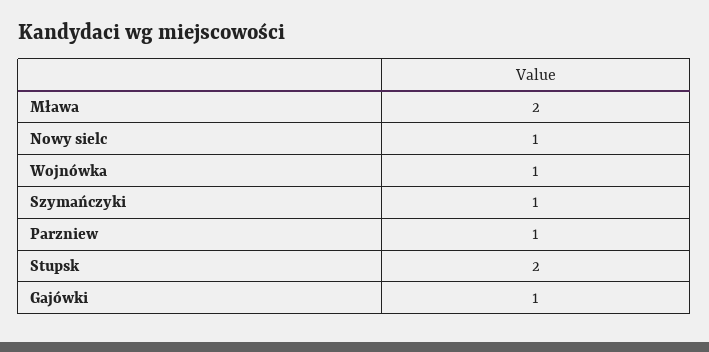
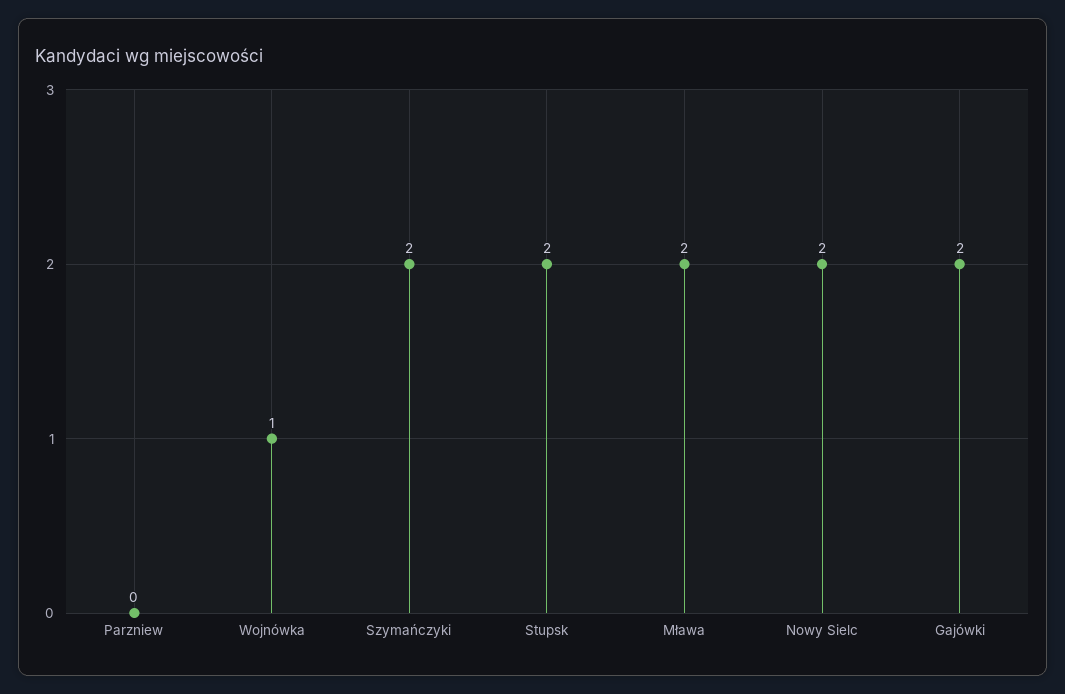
Nowy sielc: 1 -> 2
Szymańczyki: 1 -> 2
Parzniew: 1 -> 0
Gajówki: 1 -> 2

